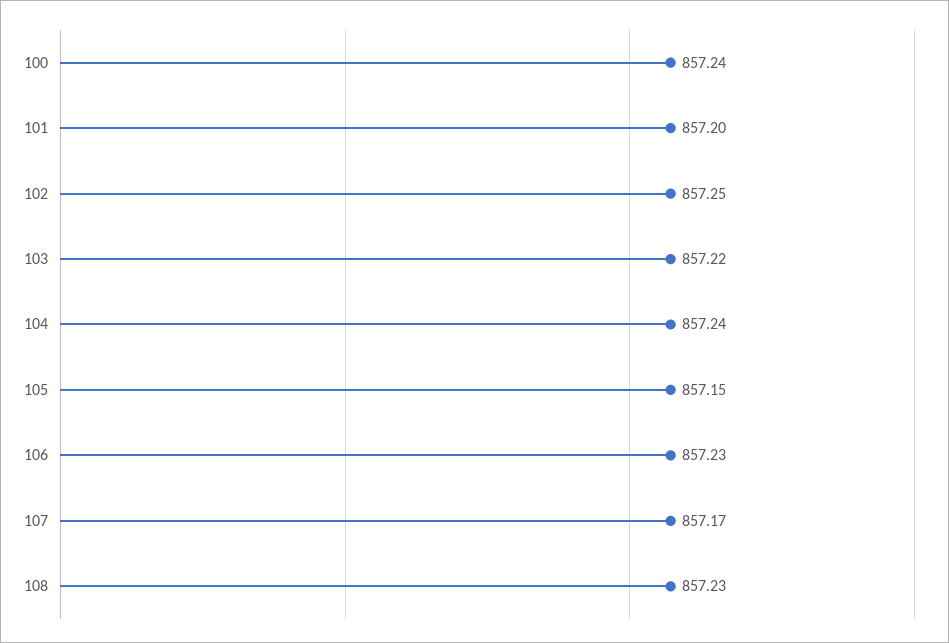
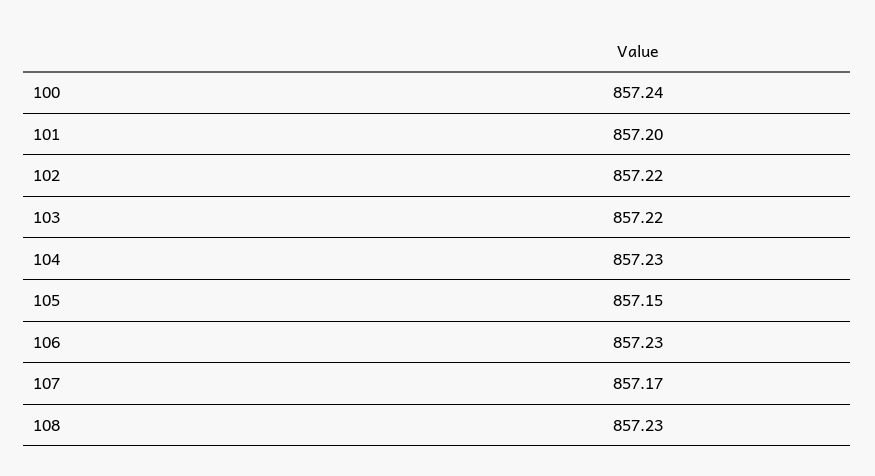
102: 857.25 -> 857.22
104: 857.24 -> 857.23

